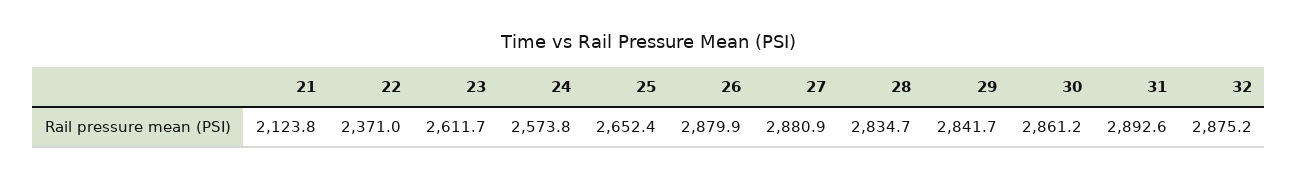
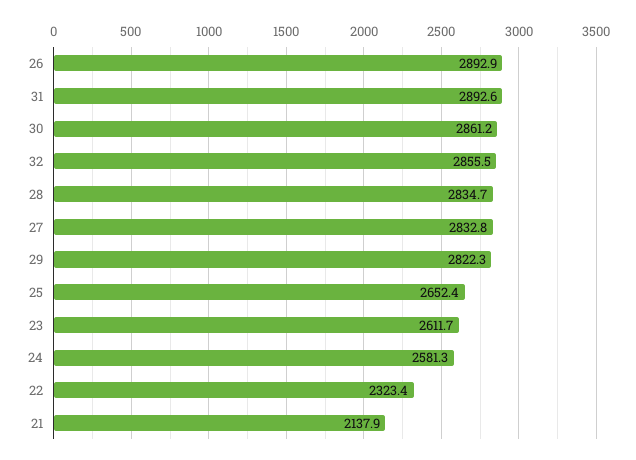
21: 2123.8 -> 2137.9
22: 2371 -> 2323.4
24: 2573.8 -> 2581.3
26: 2879.9 -> 2892.9
27: 2880.9 -> 2832.8
29: 2841.7 -> 2822.3
32: 2875.2 -> 2855.5

